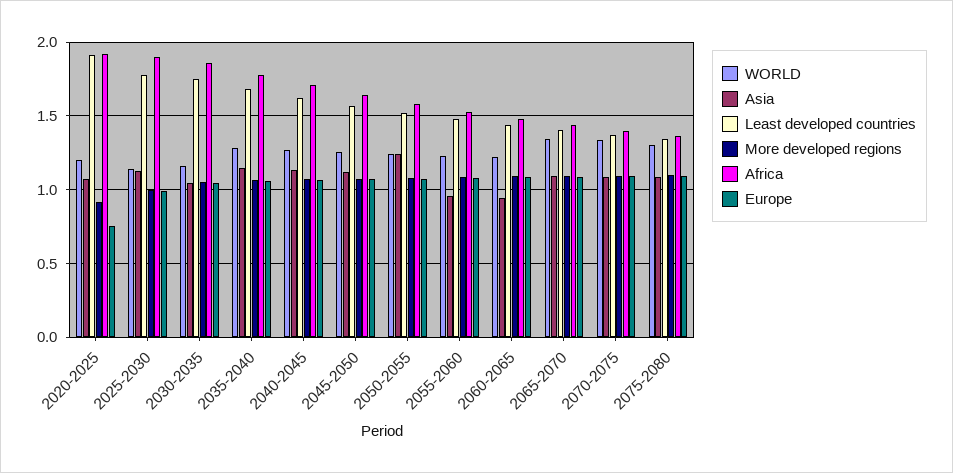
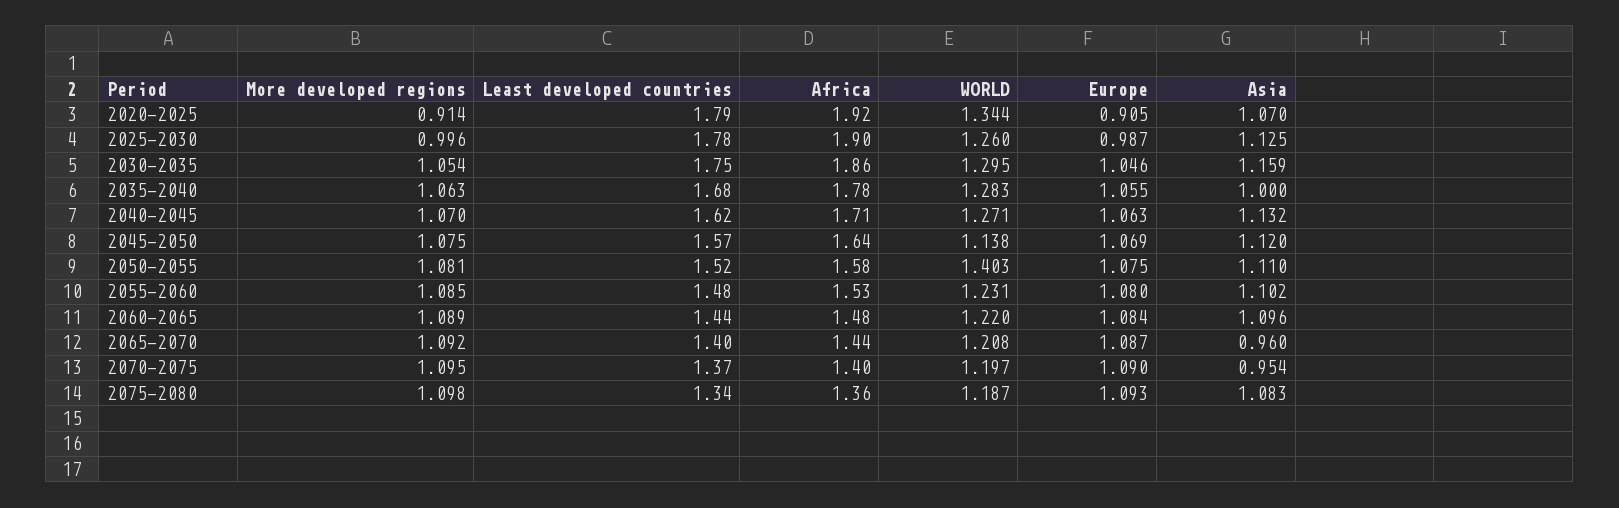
WORLD, 2020-2025: 1.2 -> 1.344
Least developed countries, 2020-2025: 1.9 -> 1.79
Europe, 2020-2025: 0.75 -> 0.905
WORLD, 2025-2030: 1.15 -> 1.26
WORLD, 2030-2035: 1.15 -> 1.295
Asia, 2030-2035: 1.05 -> 1.159
Asia, 2035-2040: 1.15 -> 1
WORLD, 2045-2050: 1.25 -> 1.138
WORLD, 2050-2055: 1.25 -> 1.403
Asia, 2050-2055: 1.25 -> 1.11
Asia, 2055-2060: 0.95 -> 1.102
Asia, 2060-2065: 0.95 -> 1.096
WORLD, 2065-2070: 1.35 -> 1.208
Asia, 2065-2070: 1.1 -> 0.96
WORLD, 2070-2075: 1.35 -> 1.197
Asia, 2070-2075: 1.1 -> 0.954
WORLD, 2075-2080: 1.3 -> 1.187

